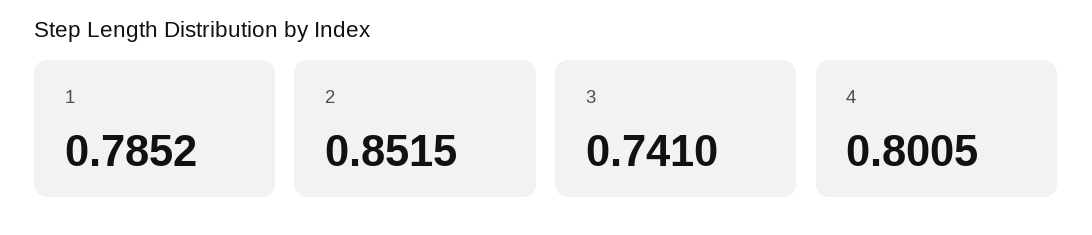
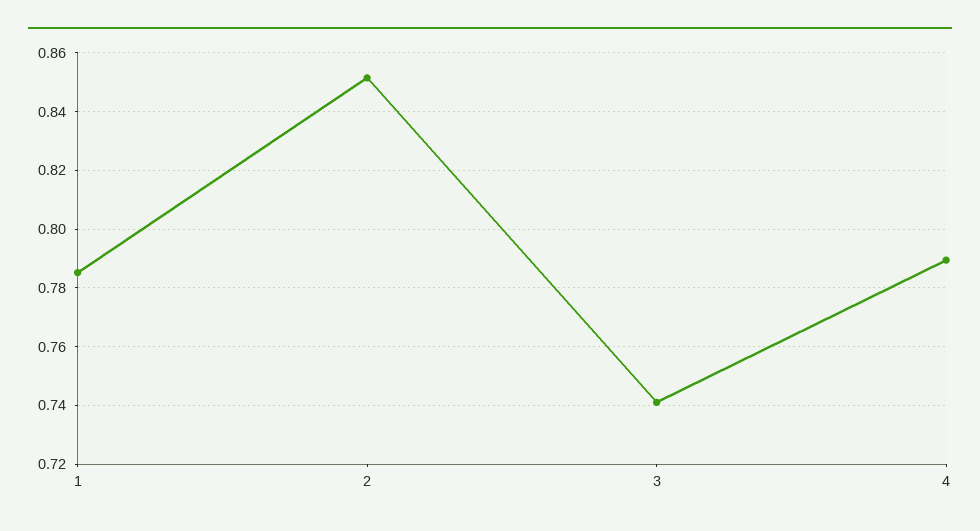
4: 0.8005 -> 0.79

